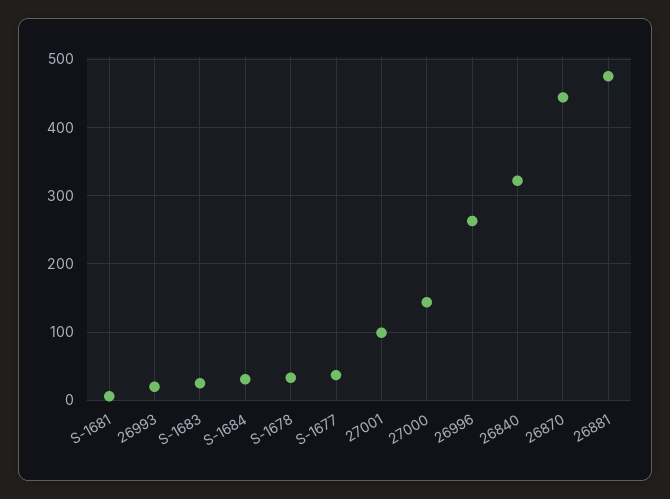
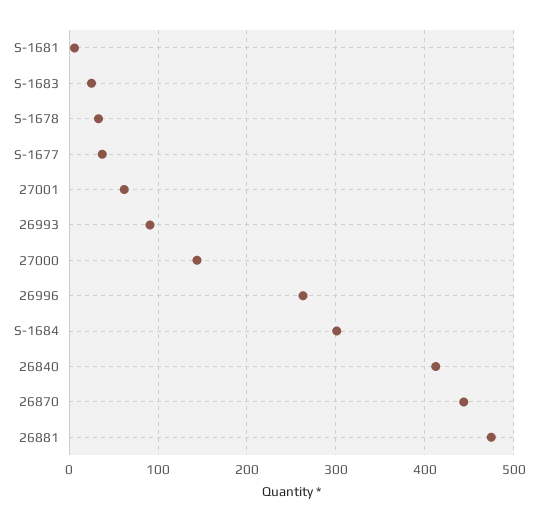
26993: 20 -> 90
S-1684: 30 -> 300
27001: 100 -> 60
26840: 320 -> 410

